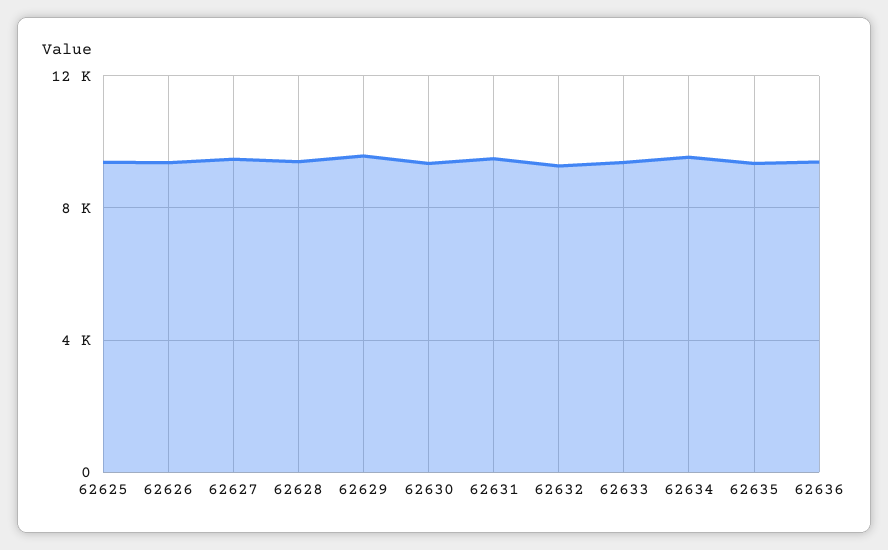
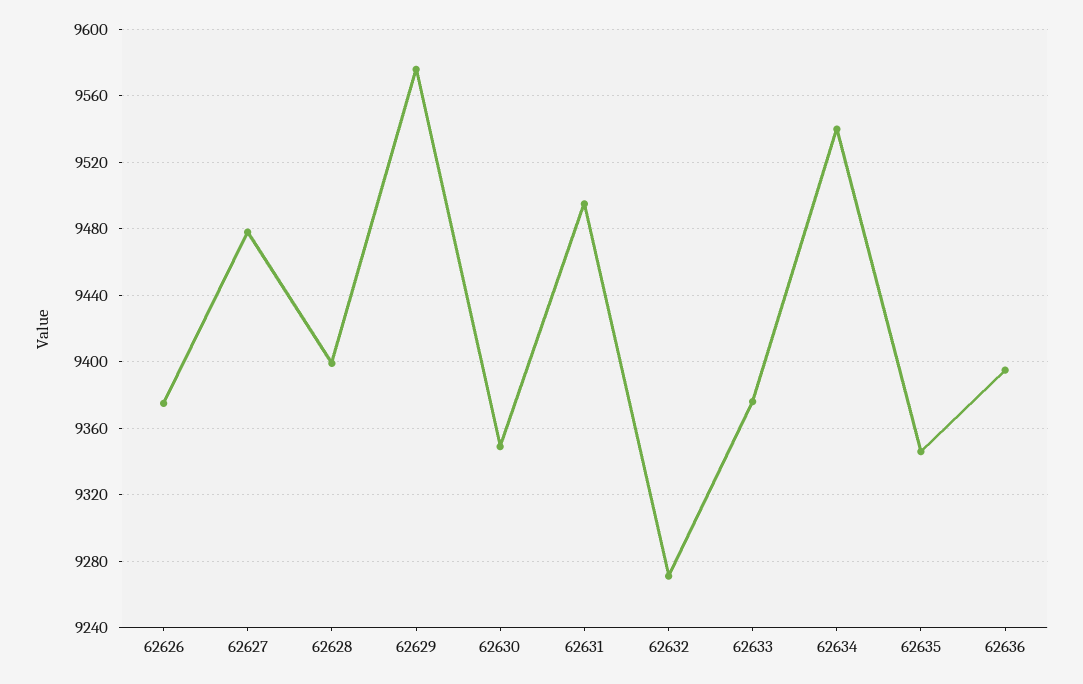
62625: 9500 -> none

